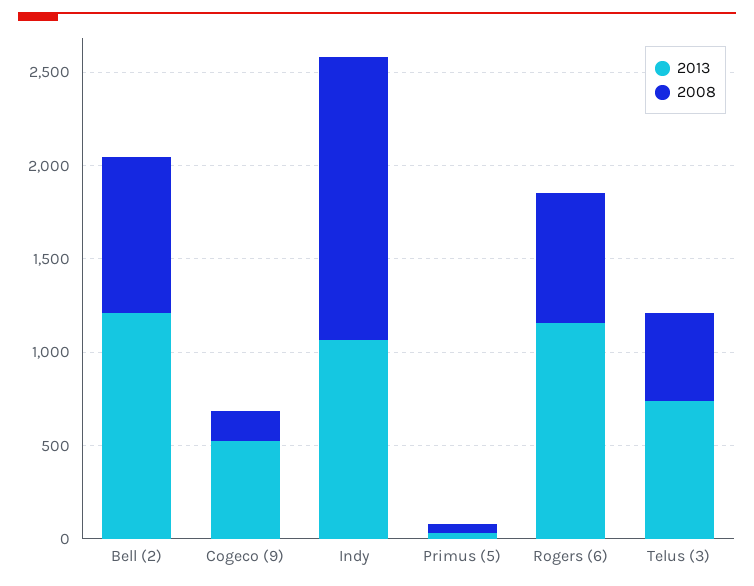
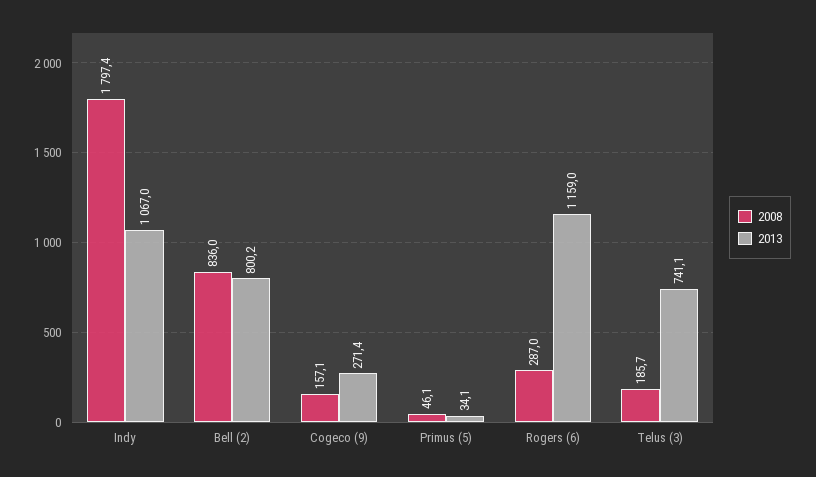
2013, Bell (2): 1200 -> 800.2
2013, Cogeco (9): 500 -> 271.4
2008, Indy: 1500 -> 1797.4
2008, Rogers (6): 700 -> 287
2008, Telus (3): 500 -> 185.7

